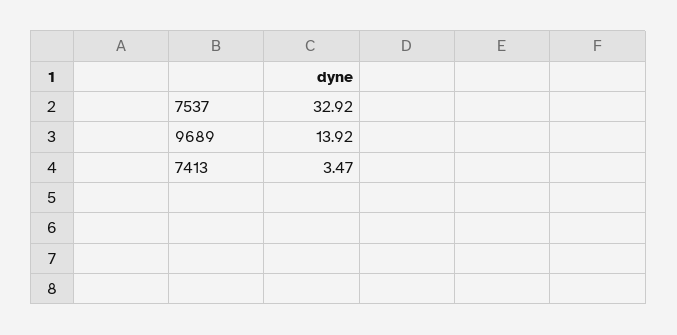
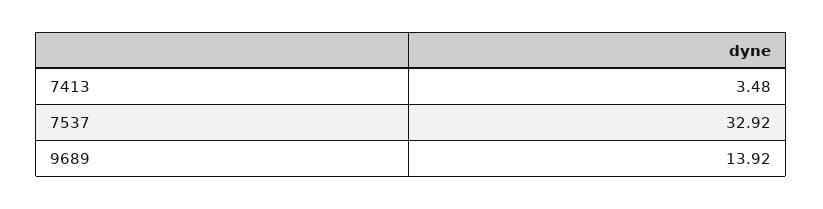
7413: 3.47 -> 3.48

